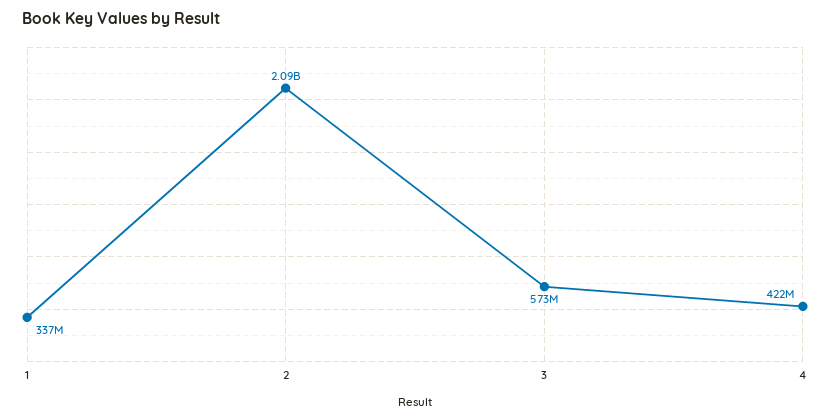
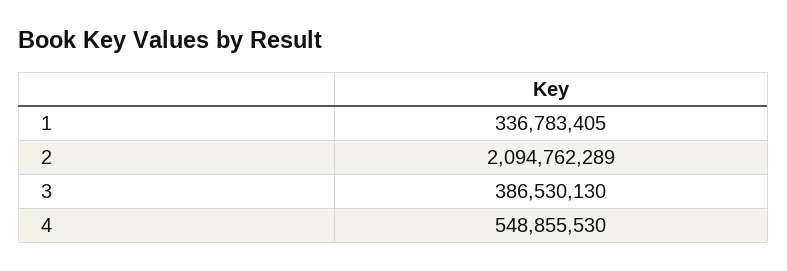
3: 573000000 -> 386530130
4: 422000000 -> 548855530

